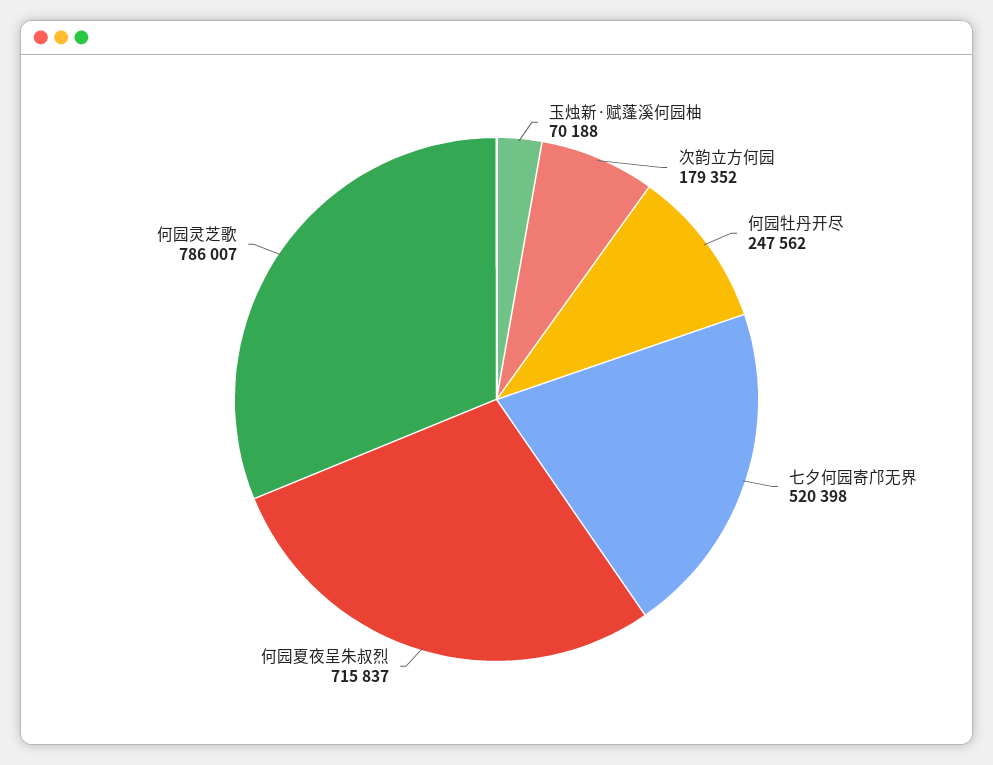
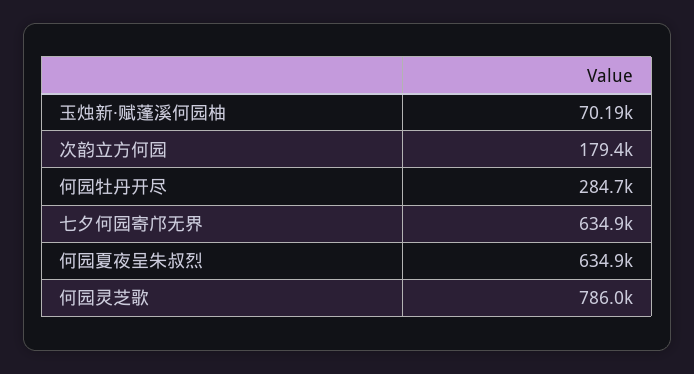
何园牡丹开尽: 247562 -> 284700
七夕何园寄邝无界: 520398 -> 634900
何园夏夜呈朱叔烈: 715837 -> 634900

